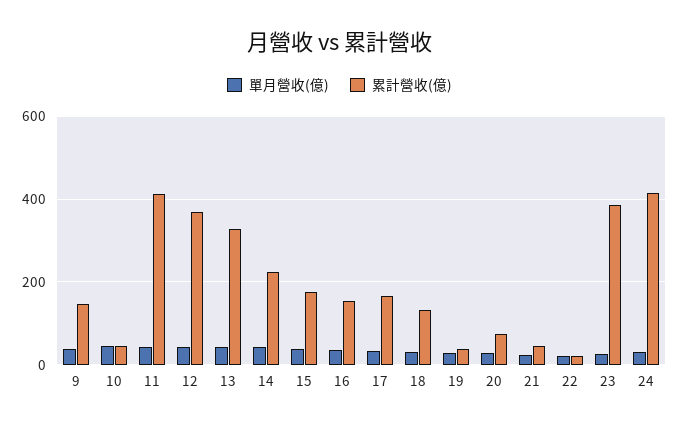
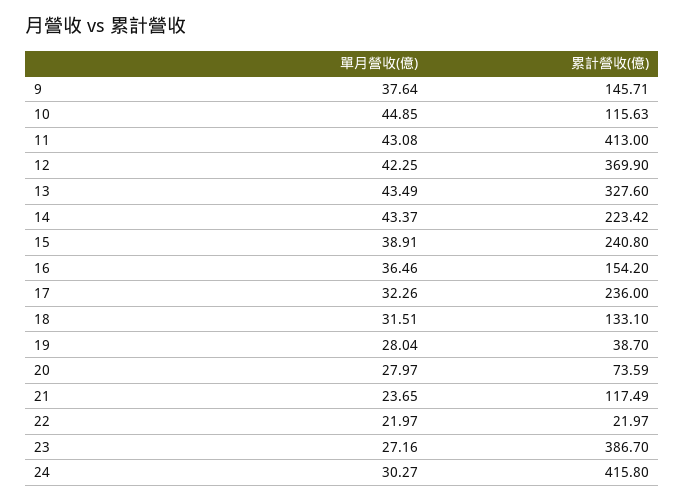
累計營收(億), 10: 40 -> 115.63
累計營收(億), 15: 180 -> 240.8
累計營收(億), 17: 160 -> 236
累計營收(億), 21: 40 -> 117.49

